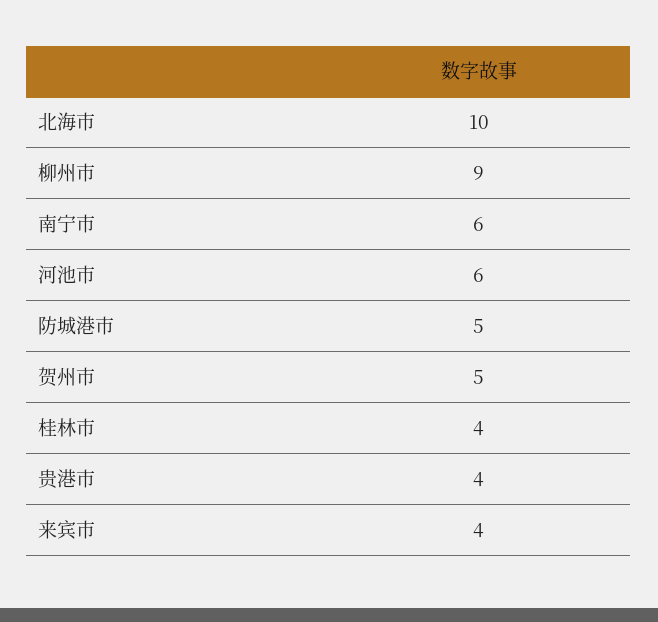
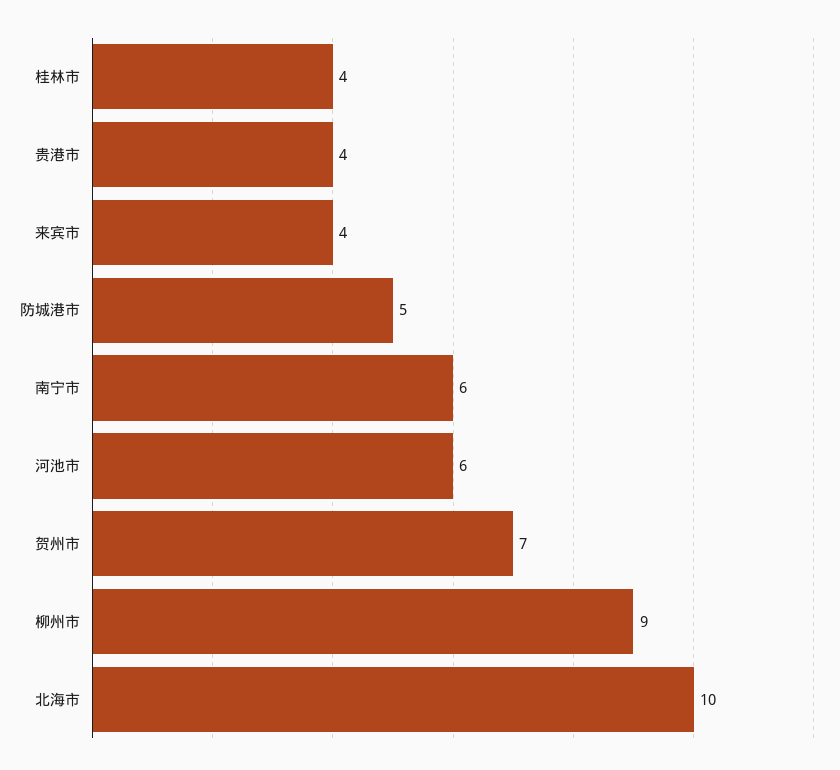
贺州市: 5 -> 7

